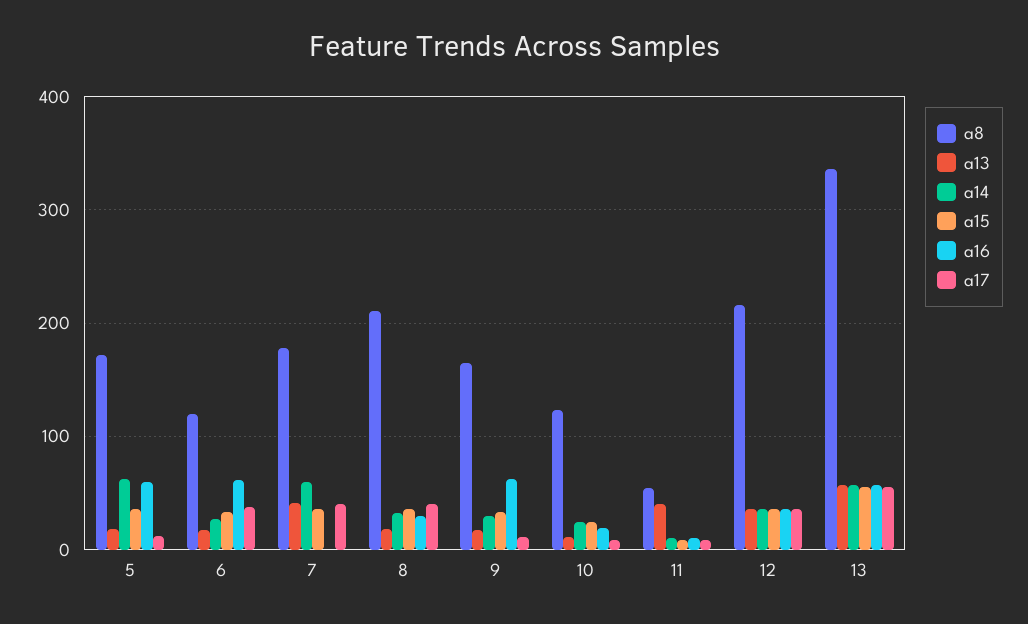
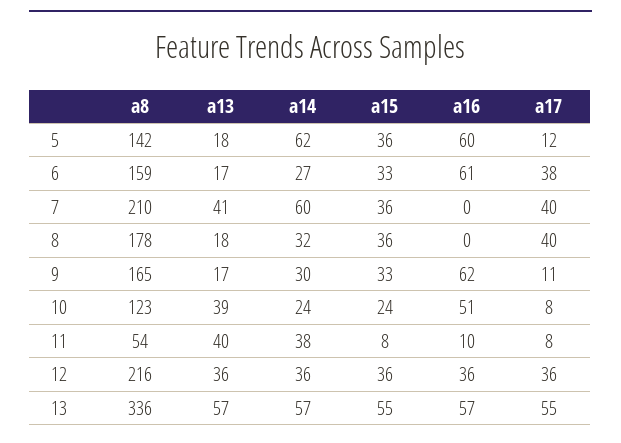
a8, 5: 170 -> 142
a8, 6: 120 -> 159
a8, 7: 180 -> 210
a8, 8: 210 -> 178
a16, 8: 30 -> 0
a13, 10: 10 -> 39
a16, 10: 20 -> 51
a14, 11: 10 -> 38

